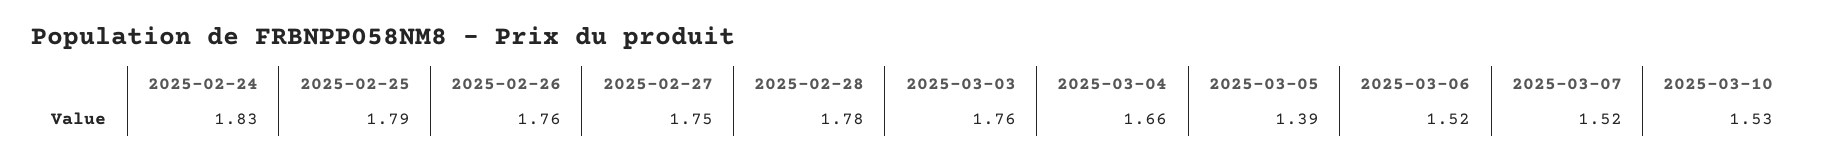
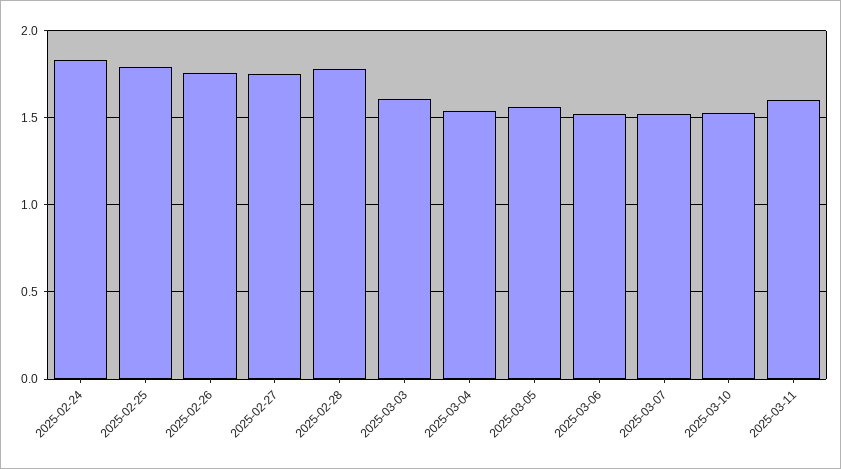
2025-03-03: 1.76 -> 1.6
2025-03-04: 1.66 -> 1.55
2025-03-05: 1.39 -> 1.55
2025-03-11: none -> 1.6

